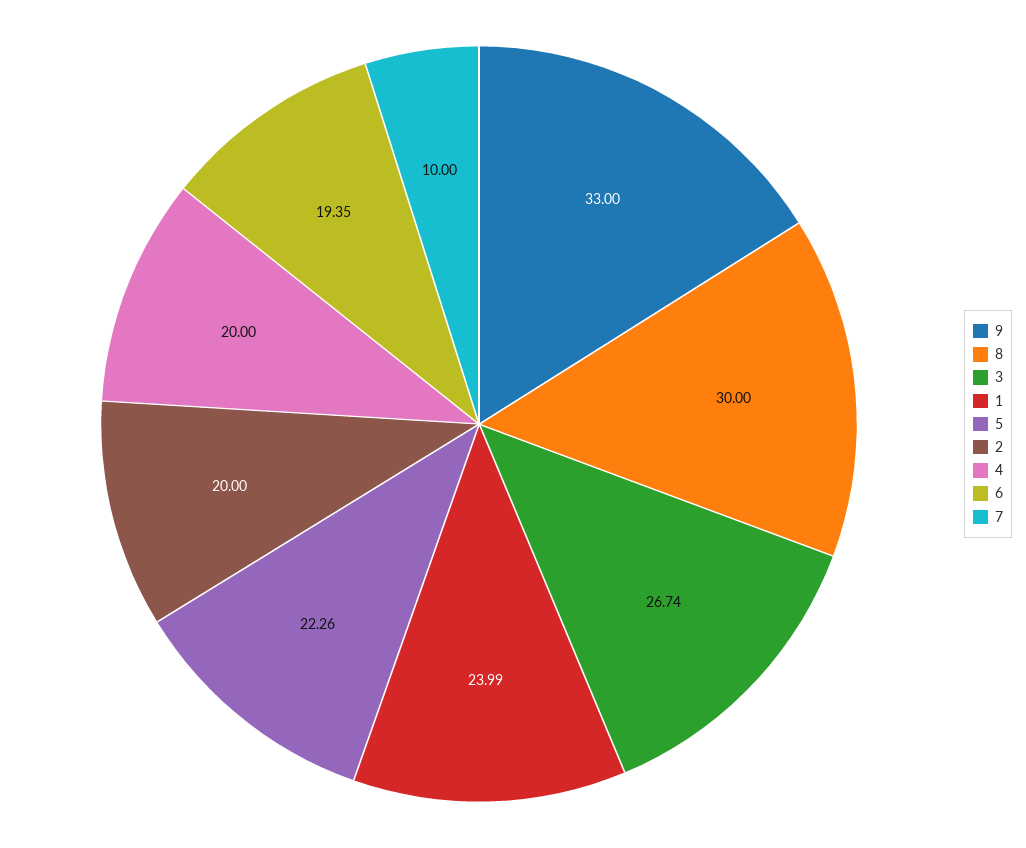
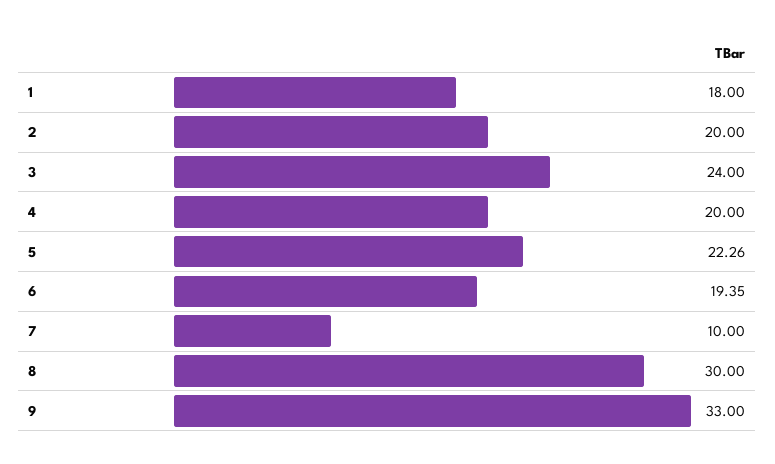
3: 26.74 -> 24
1: 23.99 -> 18

